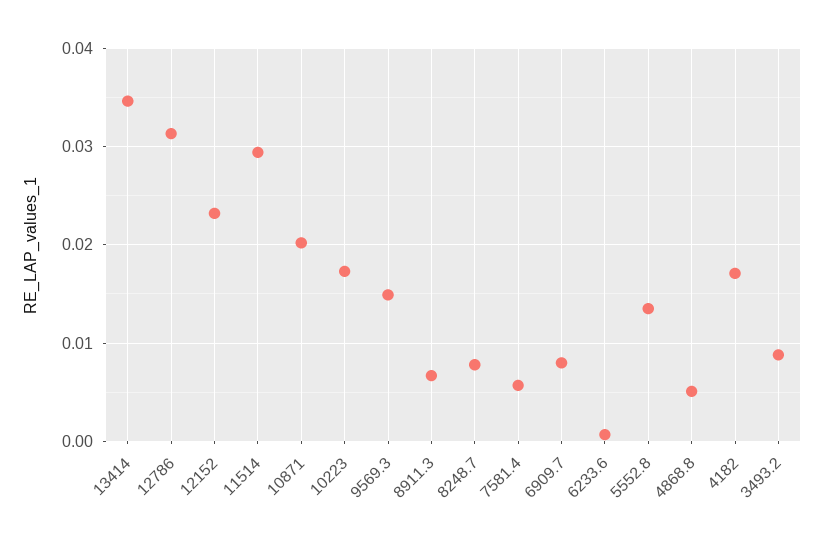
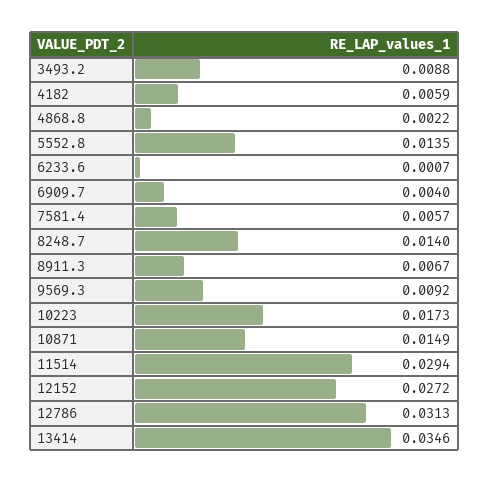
12152: 0.023 -> 0.0272
10871: 0.02 -> 0.0149
9569.3: 0.015 -> 0.0092
8248.7: 0.008 -> 0.014
6909.7: 0.008 -> 0.004
4868.8: 0.005 -> 0.0022
4182: 0.017 -> 0.0059

